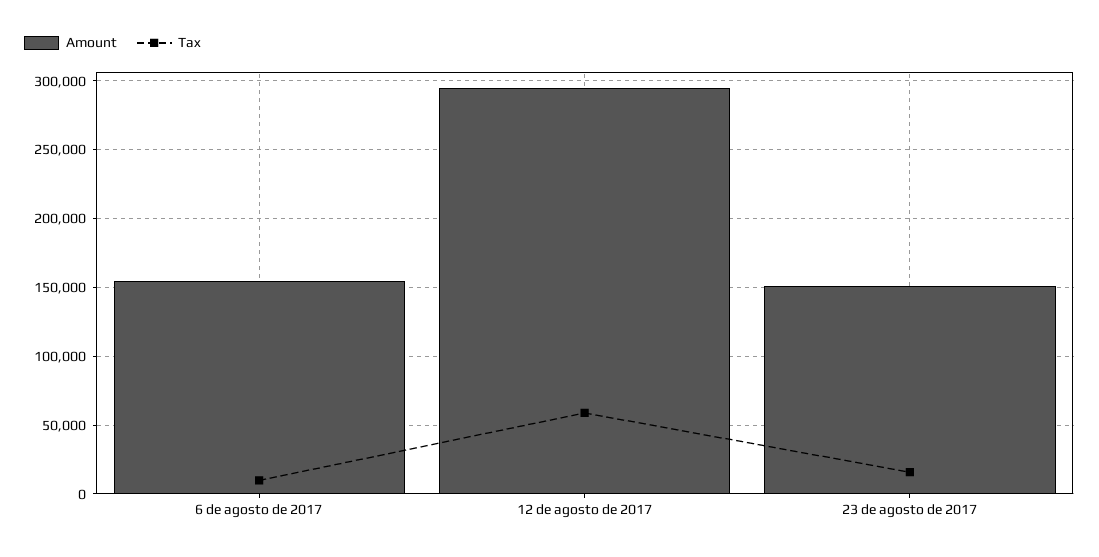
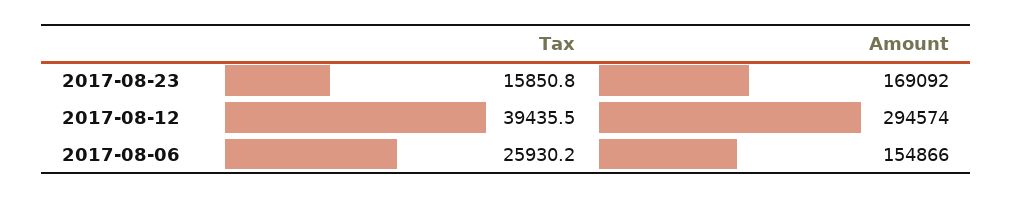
Tax, 6 de agosto de 2017: 10000 -> 25930.2
Tax, 12 de agosto de 2017: 60000 -> 39435.5
Amount, 23 de agosto de 2017: 150000 -> 169092

